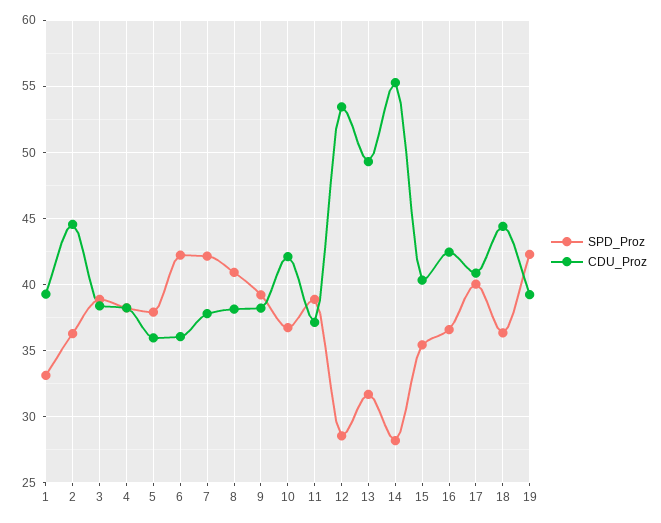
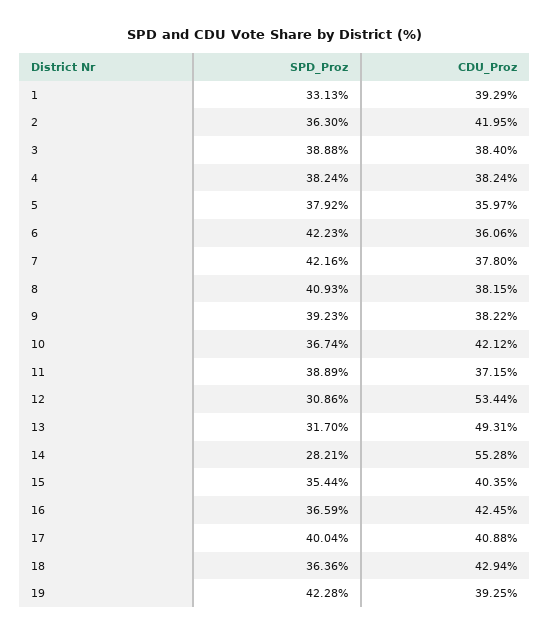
CDU_Proz, 2: 44.5 -> 41.95
SPD_Proz, 12: 28.5 -> 30.86
CDU_Proz, 18: 44.5 -> 42.94

